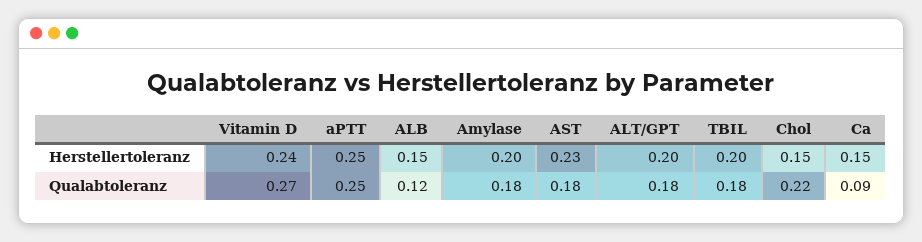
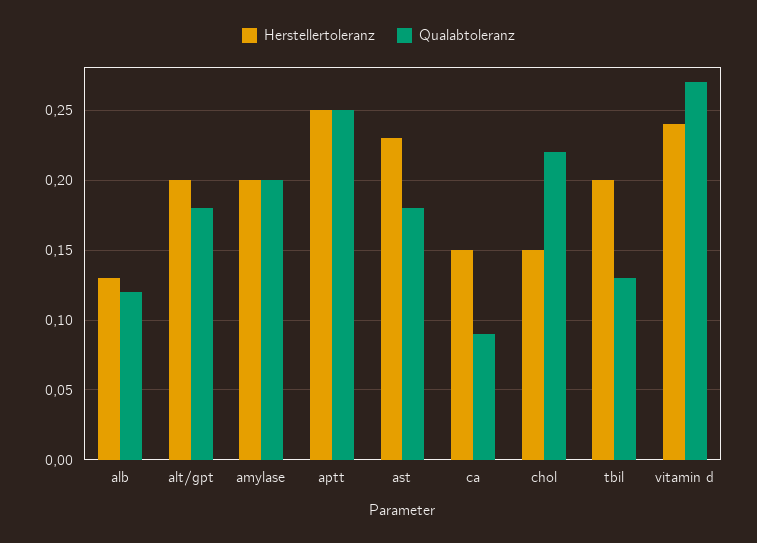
Herstellertoleranz, ALB: 0.15 -> 0.13
Qualabtoleranz, Amylase: 0.18 -> 0.2
Qualabtoleranz, TBIL: 0.18 -> 0.13

